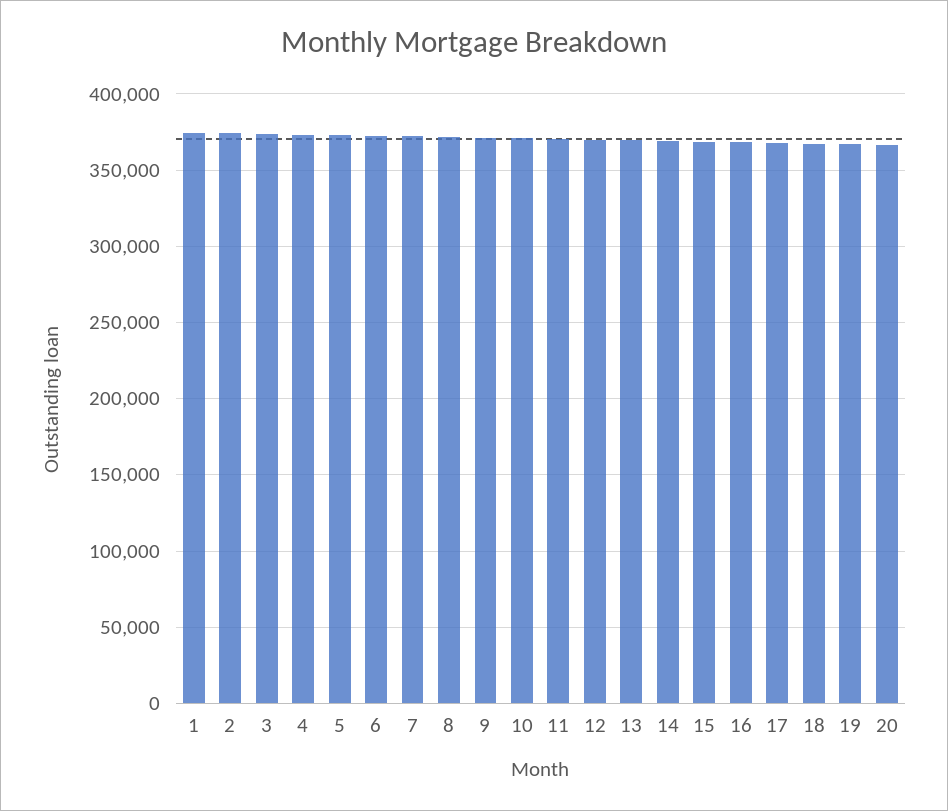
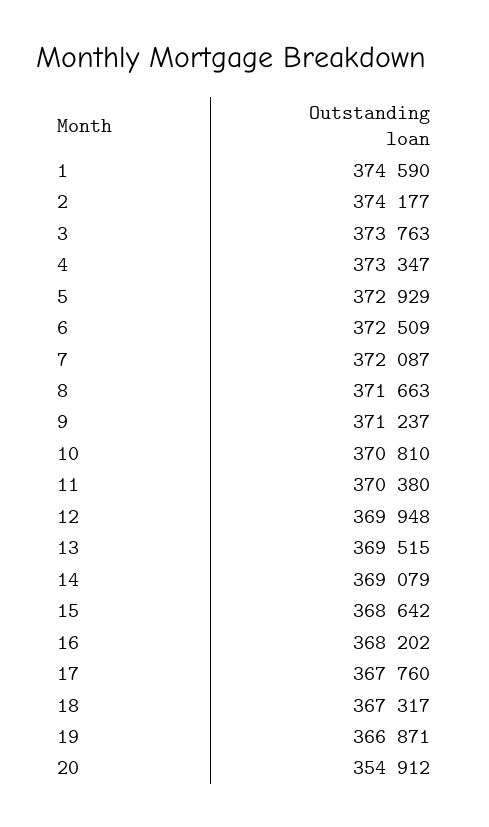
20: 365000 -> 354912

